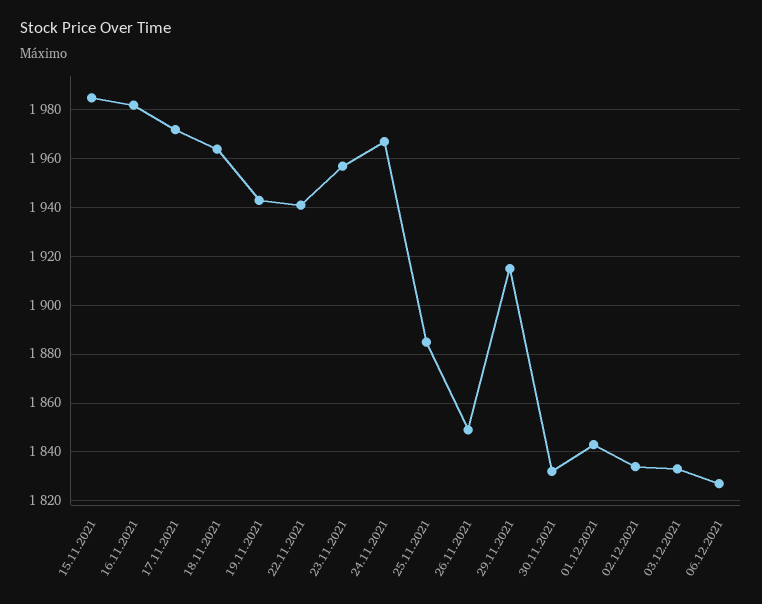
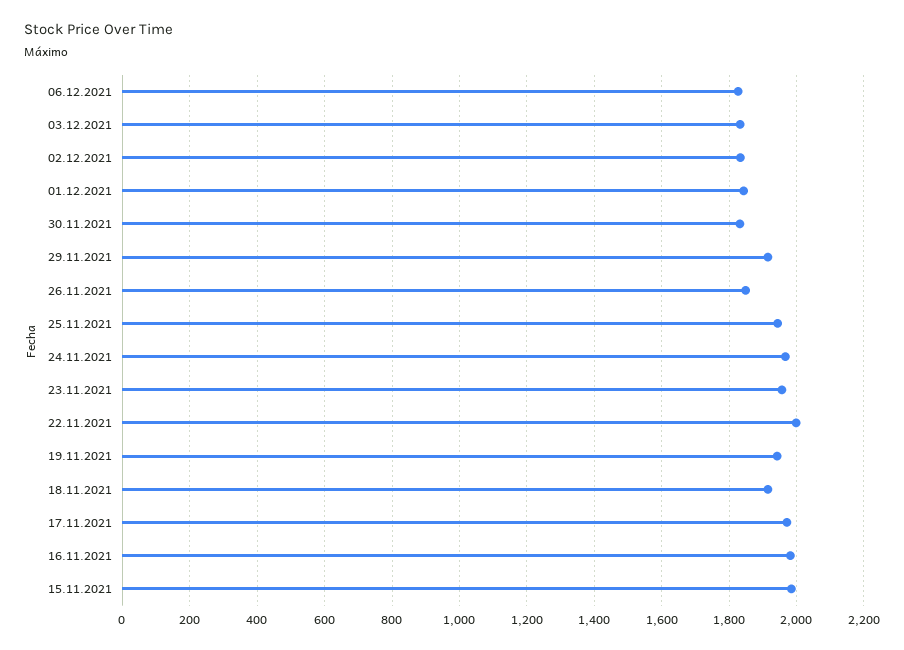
18.11.2021: 1965 -> 1920
22.11.2021: 1940 -> 2000
25.11.2021: 1885 -> 1940

